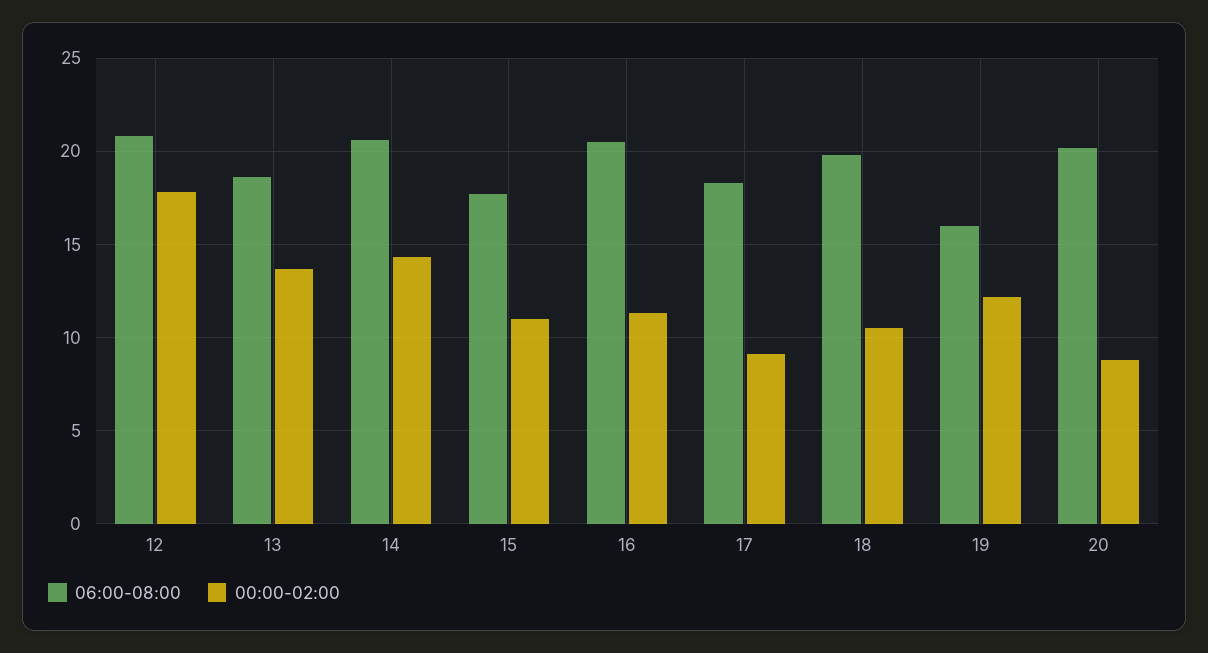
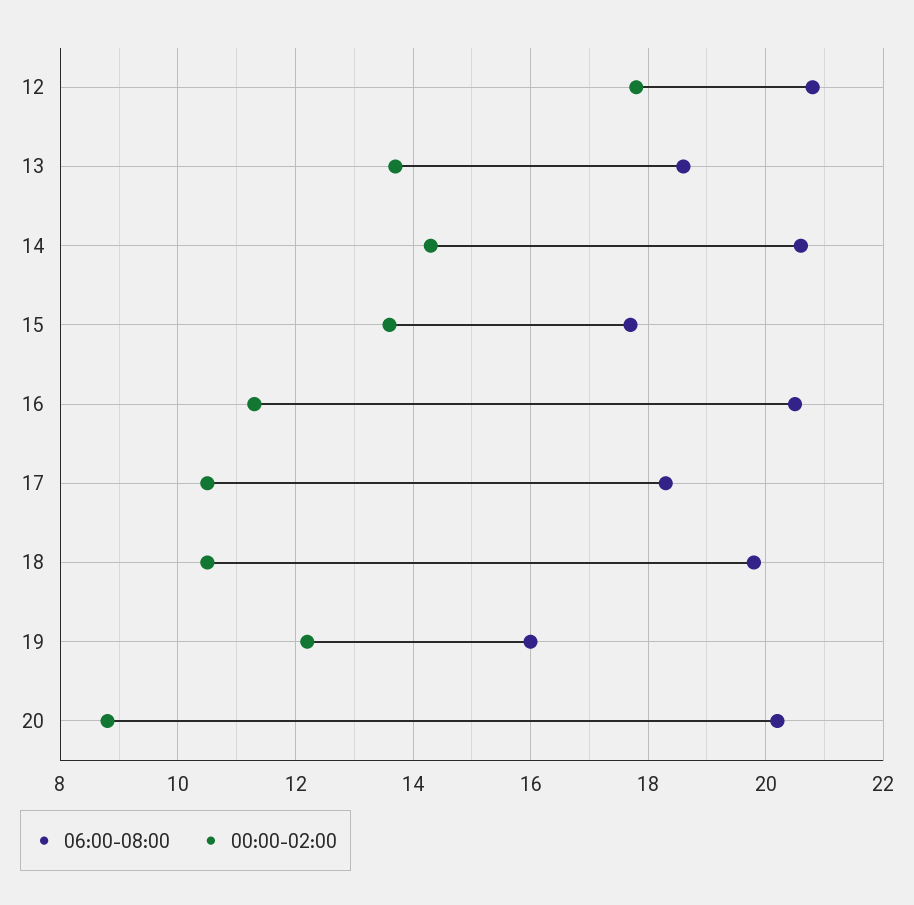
00:00-02:00, 15: 11 -> 13.5
00:00-02:00, 17: 9 -> 10.5

